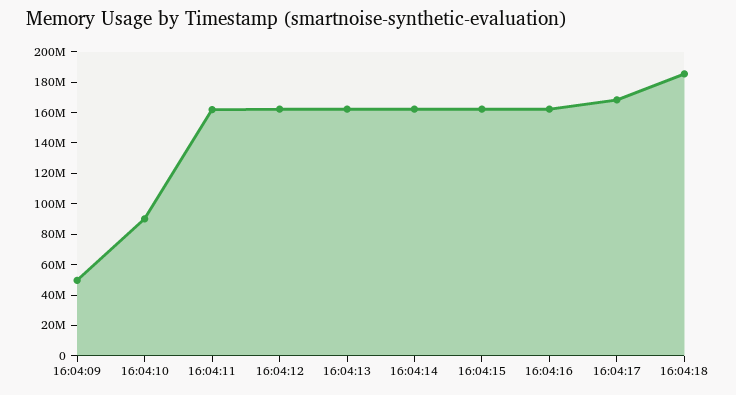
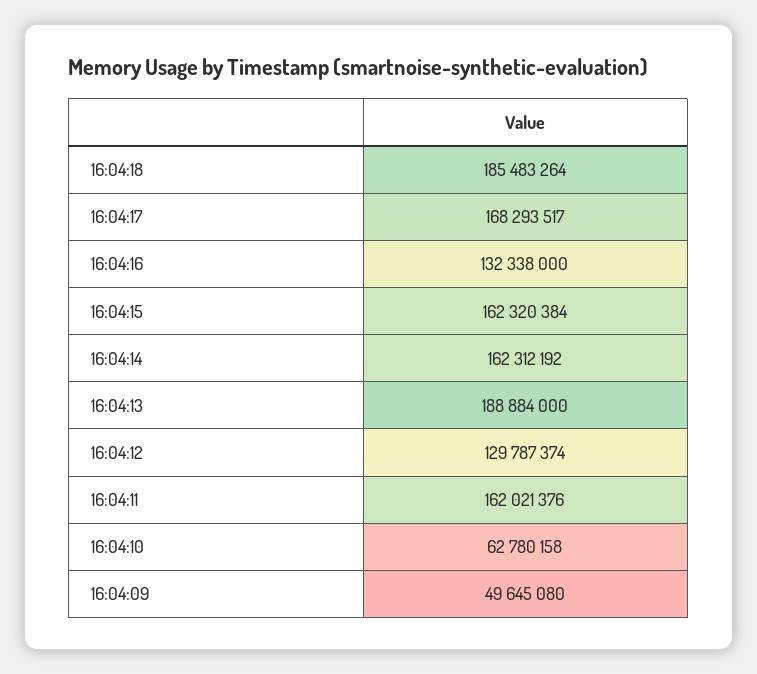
16:04:10: 90000000 -> 62780158
16:04:12: 160000000 -> 129787374
16:04:13: 160000000 -> 188884000
16:04:16: 160000000 -> 132338000

